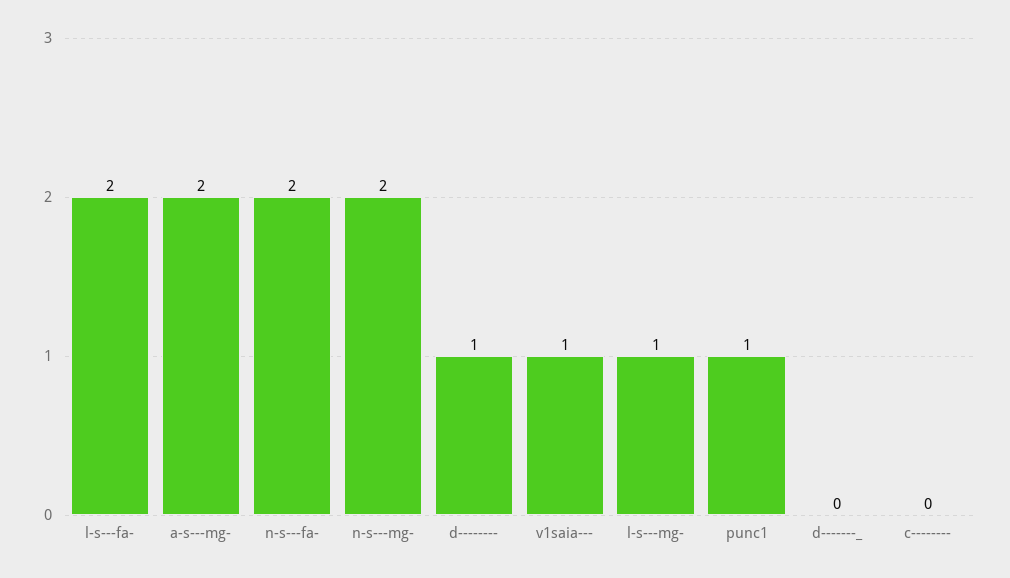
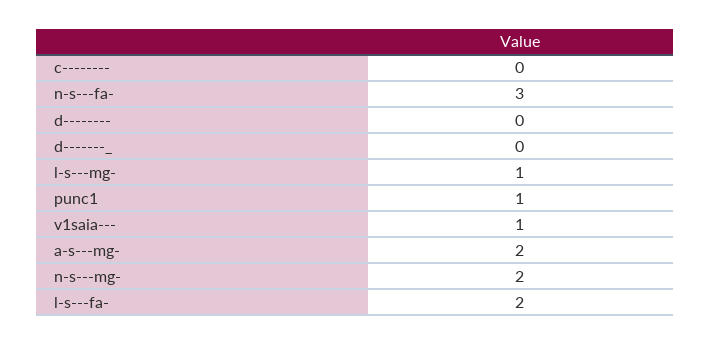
n-s---fa-: 2 -> 3
d--------: 1 -> 0

